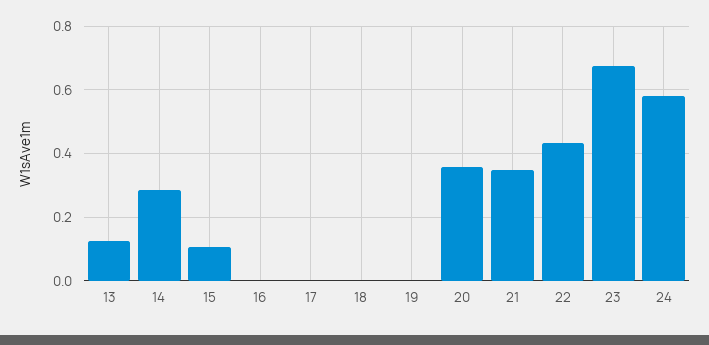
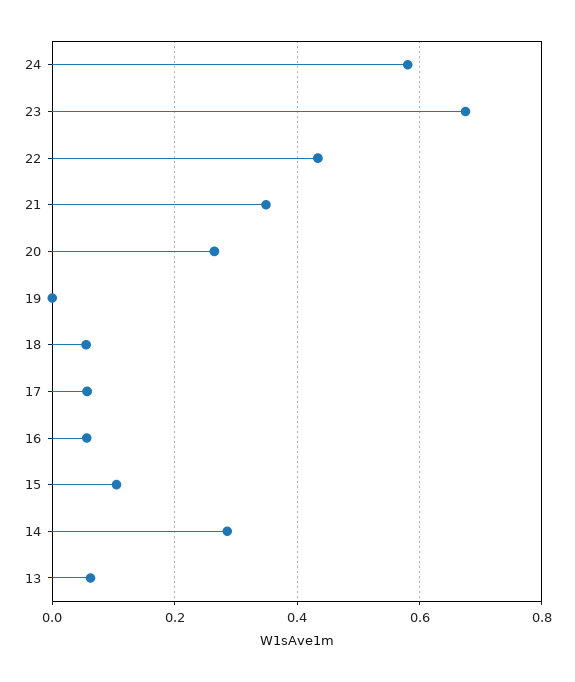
13: 0.12 -> 0.06
16: 0 -> 0.06
17: 0 -> 0.06
18: 0 -> 0.06
20: 0.36 -> 0.26

